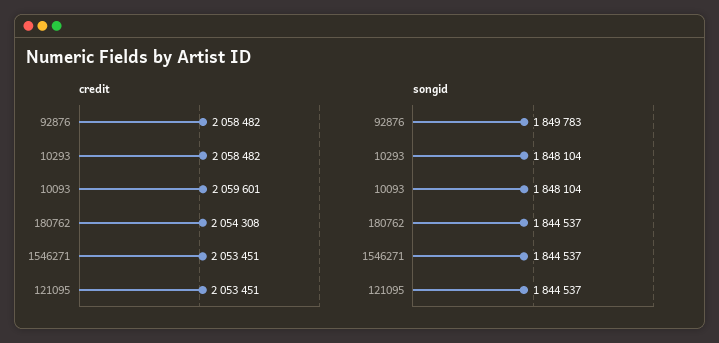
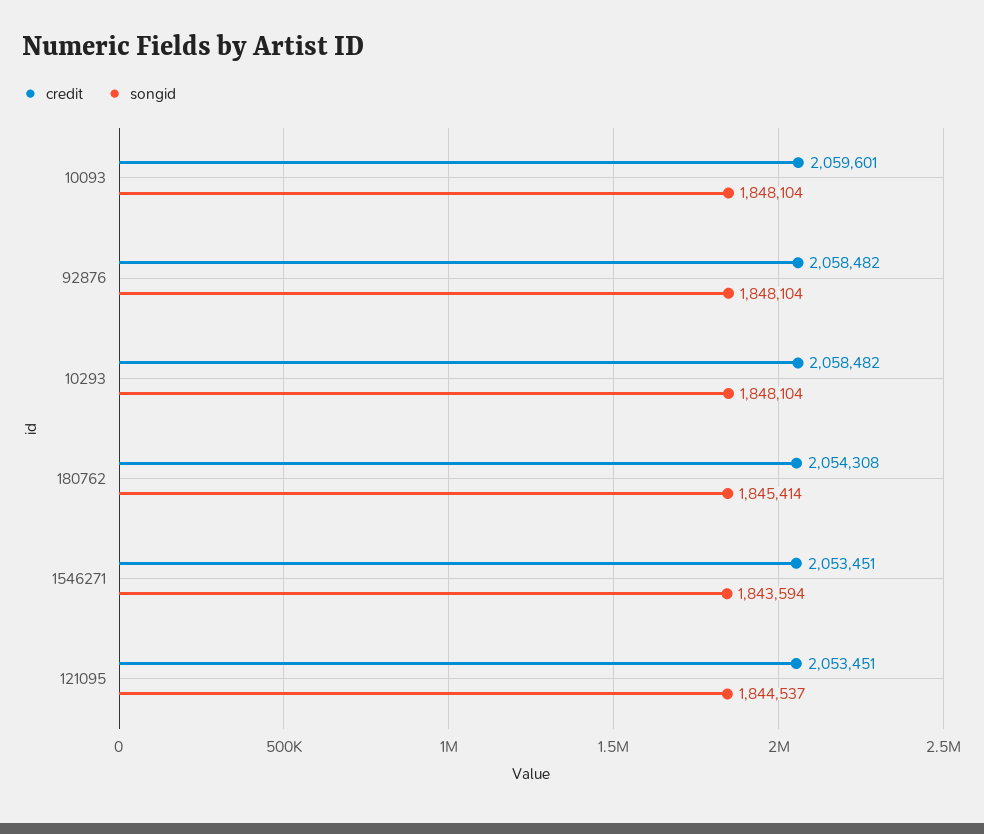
songid, 92876: 1849783 -> 1848104
songid, 180762: 1844537 -> 1845414
songid, 1546271: 1844537 -> 1843594

